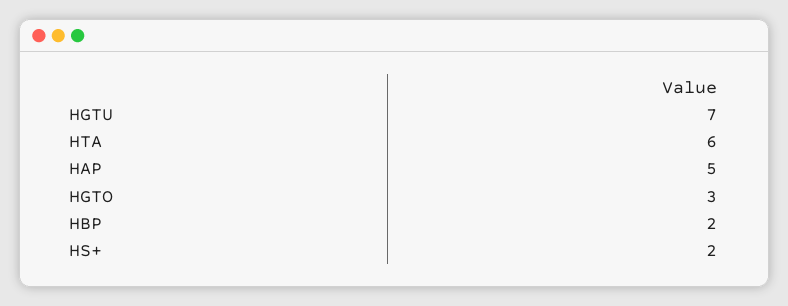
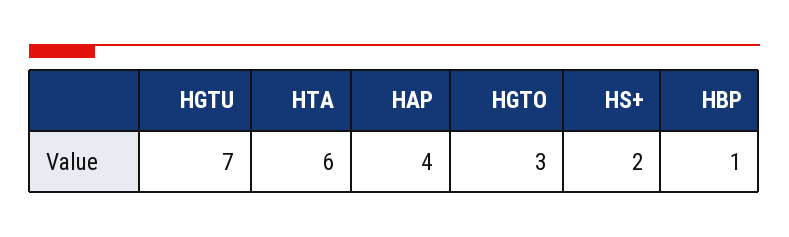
HAP: 5 -> 4
HBP: 2 -> 1

